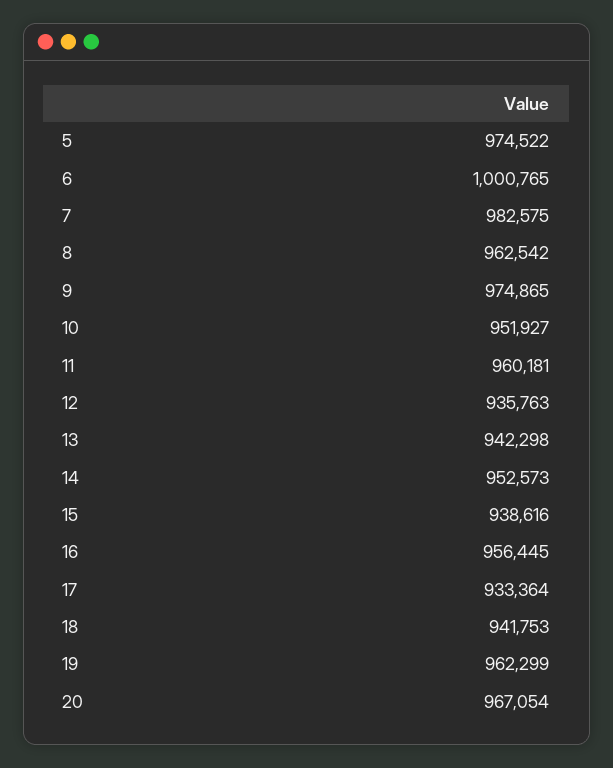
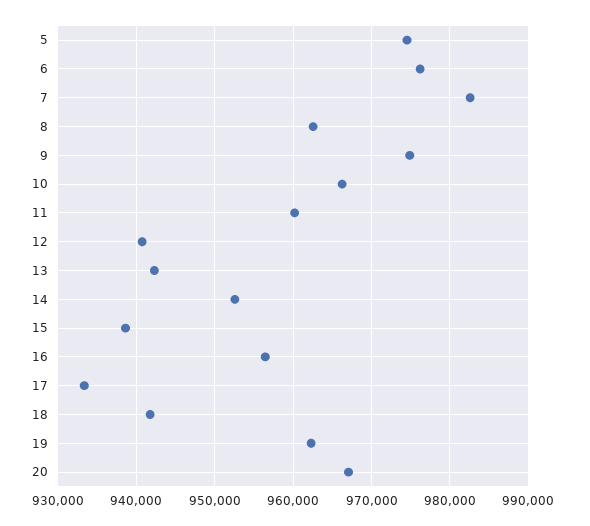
6: 1000765 -> 976000
10: 951927 -> 966000
12: 935763 -> 941000

